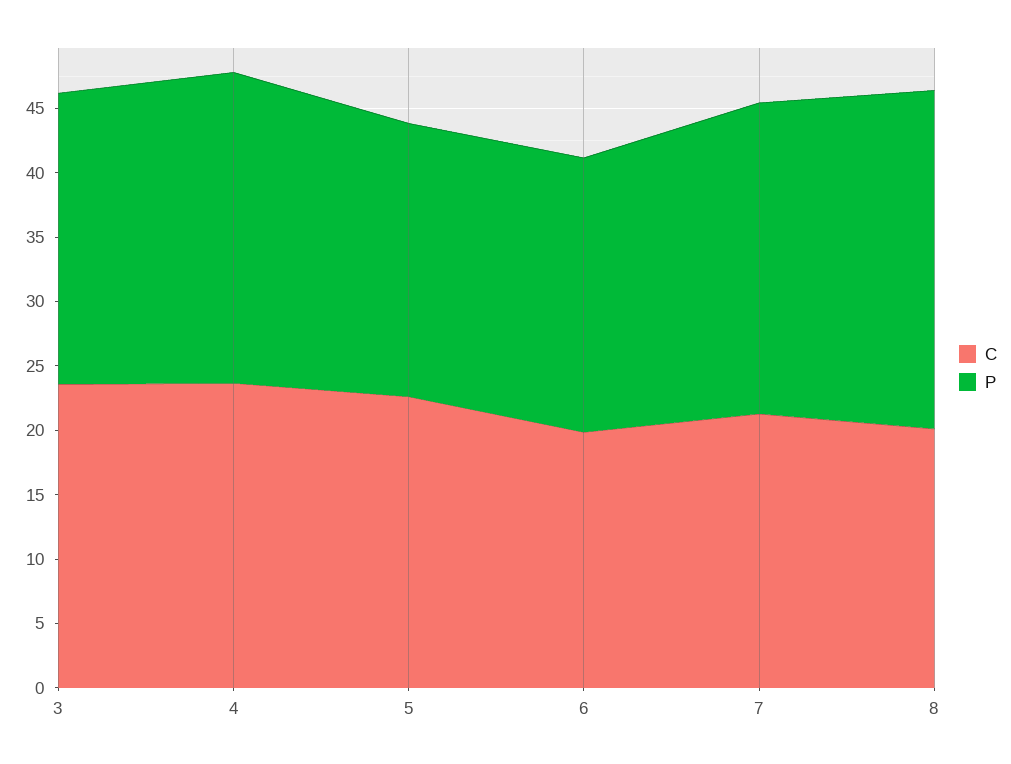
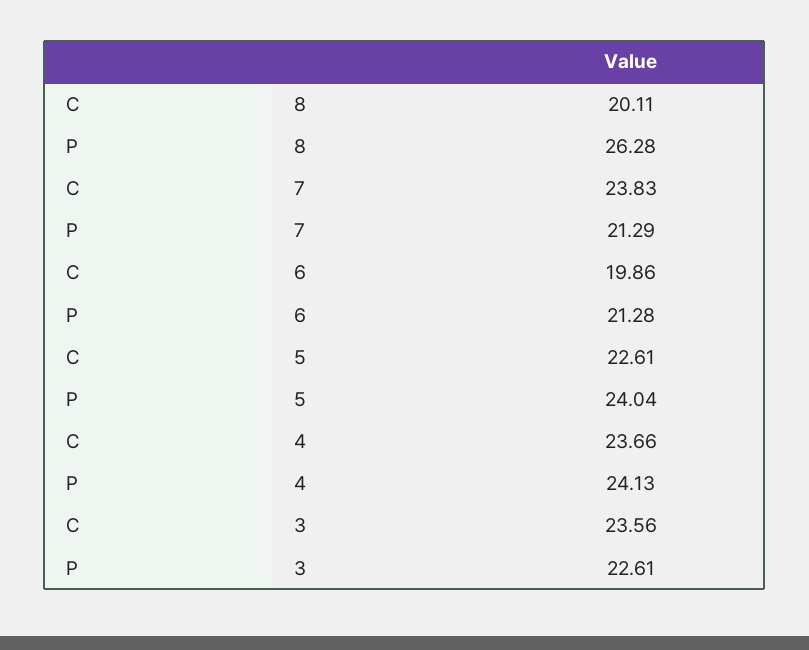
P, 5: 21 -> 24.04
C, 7: 21 -> 23.83
P, 7: 24 -> 21.29

